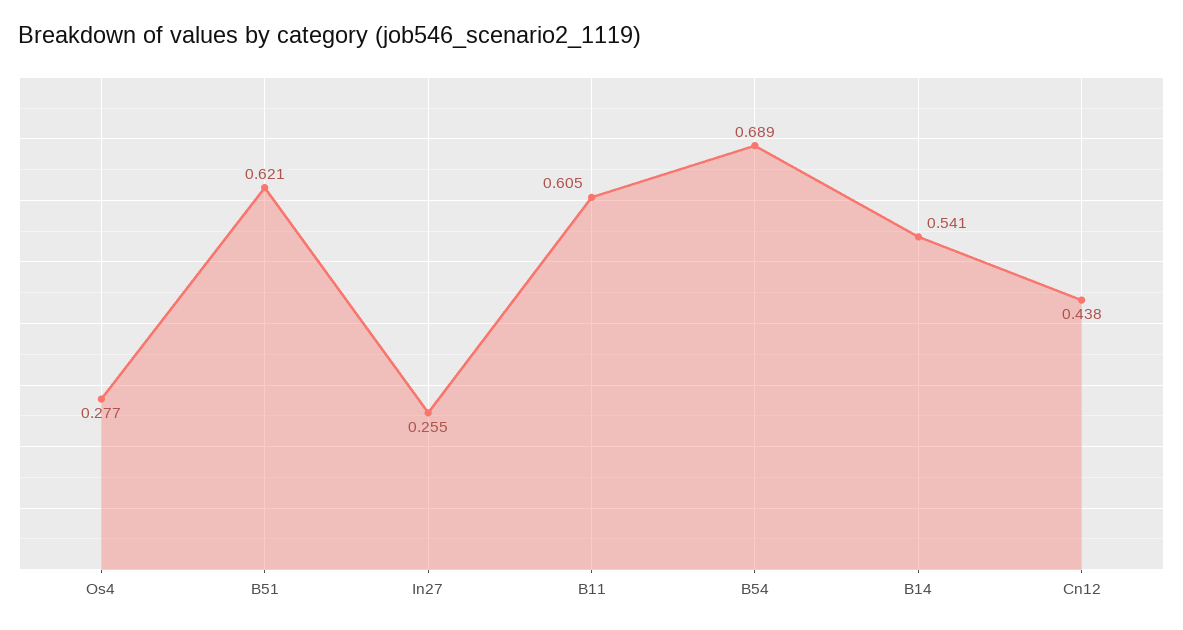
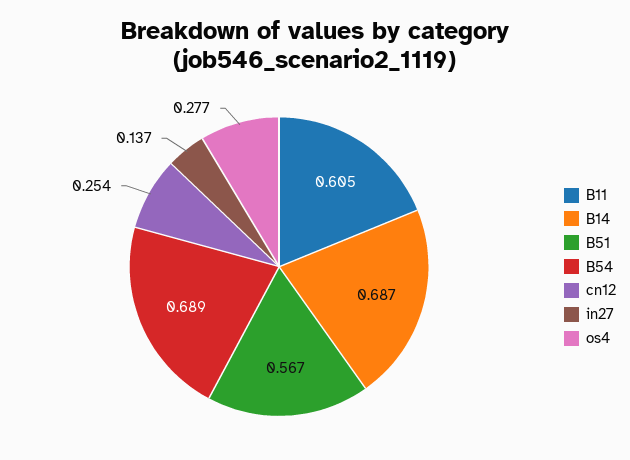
B51: 0.621 -> 0.567
In27: 0.255 -> 0.137
B14: 0.541 -> 0.687
Cn12: 0.438 -> 0.254

